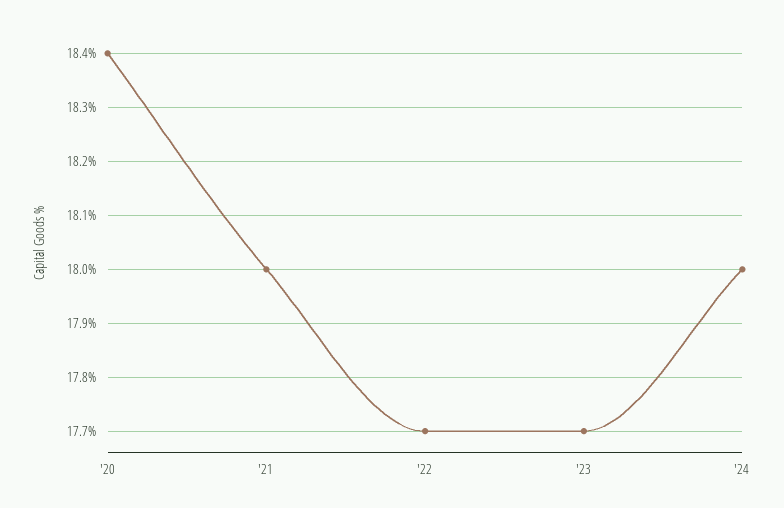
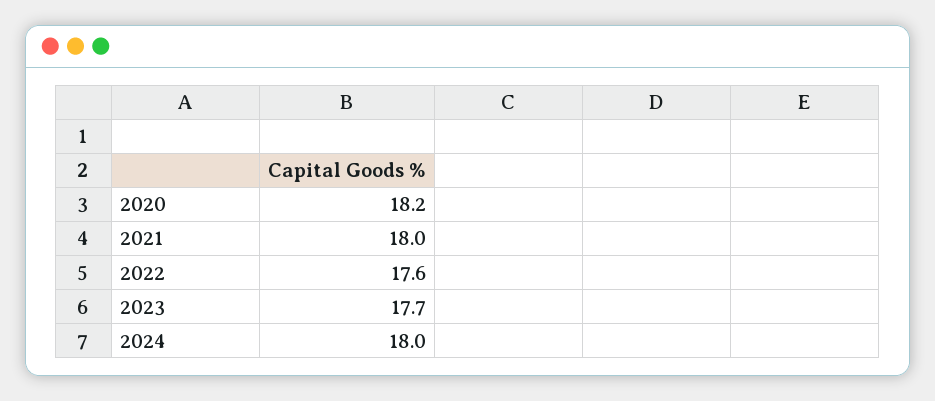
'20: 18.4 -> 18.2
'22: 17.7 -> 17.6

